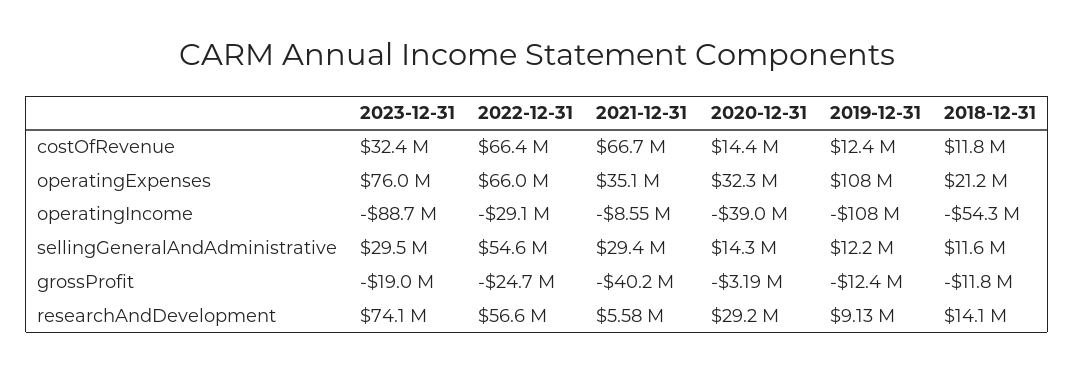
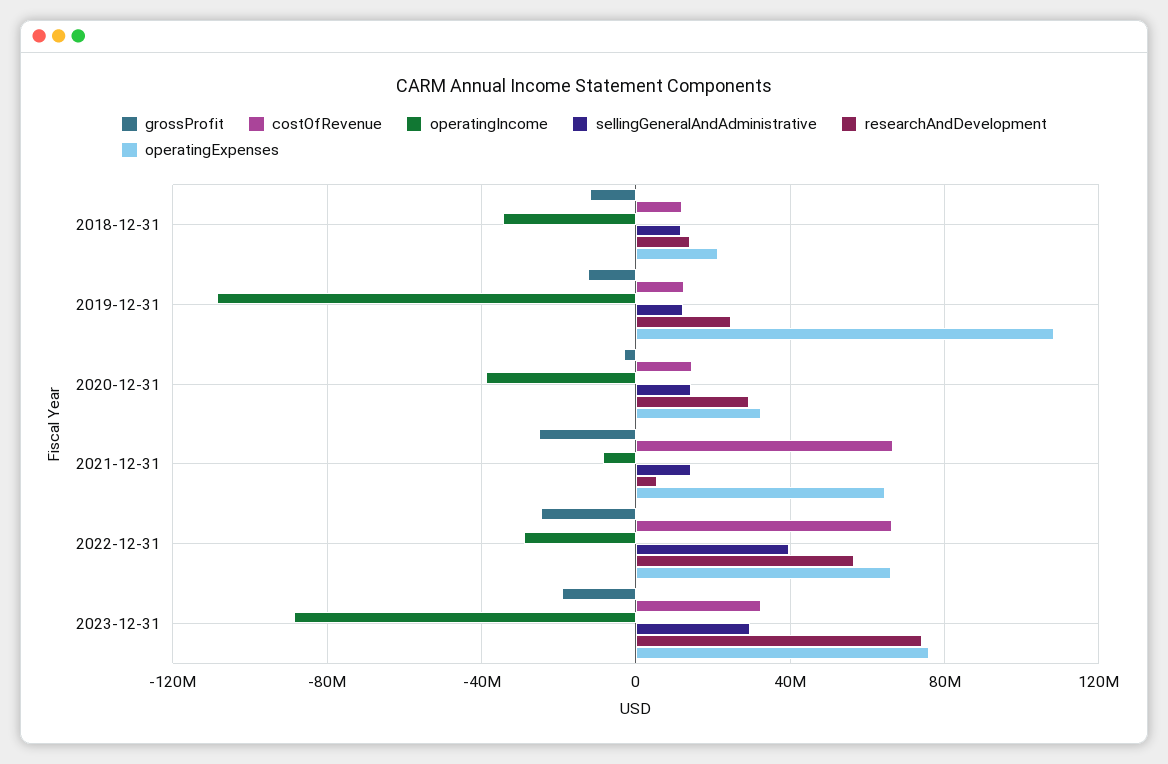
operatingExpenses, 2021-12-31: 35100000 -> 65000000
operatingIncome, 2018-12-31: -54300000 -> -35000000
sellingGeneralAndAdministrative, 2022-12-31: 54600000 -> 40000000
sellingGeneralAndAdministrative, 2021-12-31: 29400000 -> 15000000
grossProfit, 2021-12-31: -40200000 -> -25000000
researchAndDevelopment, 2019-12-31: 9130000 -> 25000000

